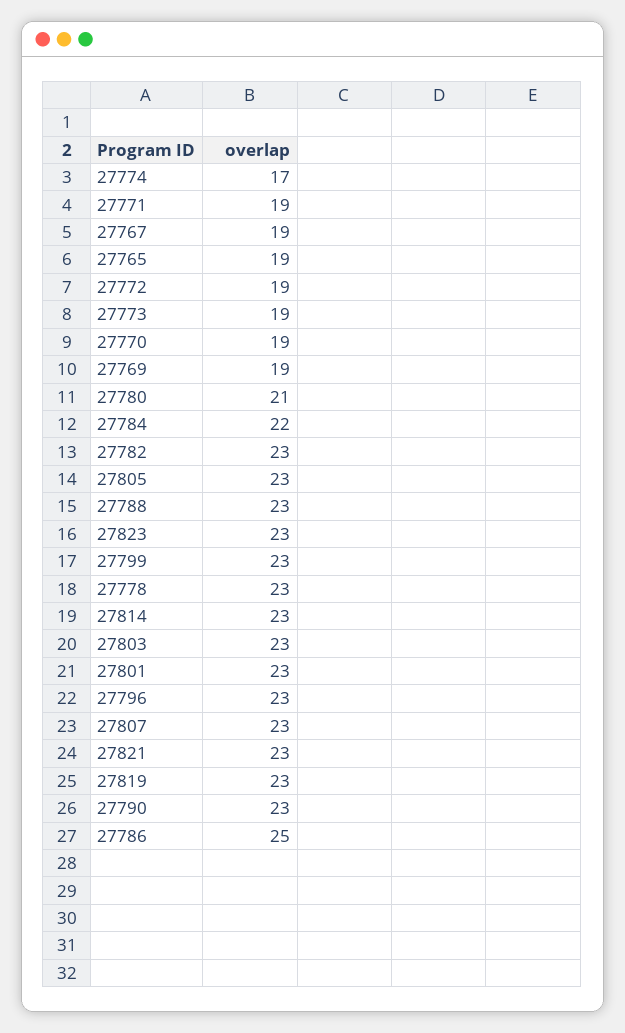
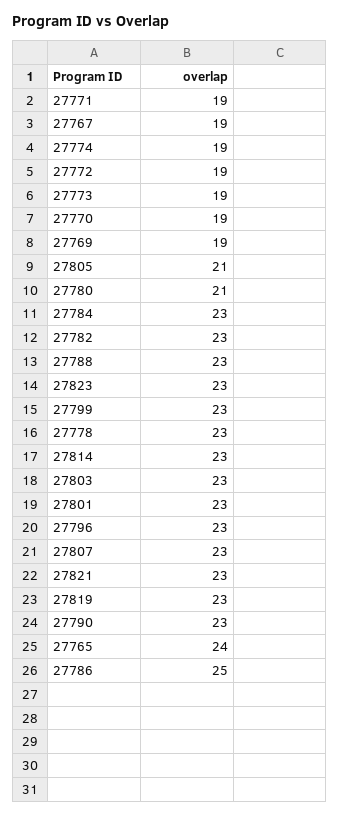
27774: 17 -> 19
27765: 19 -> 24
27784: 22 -> 23
27805: 23 -> 21

